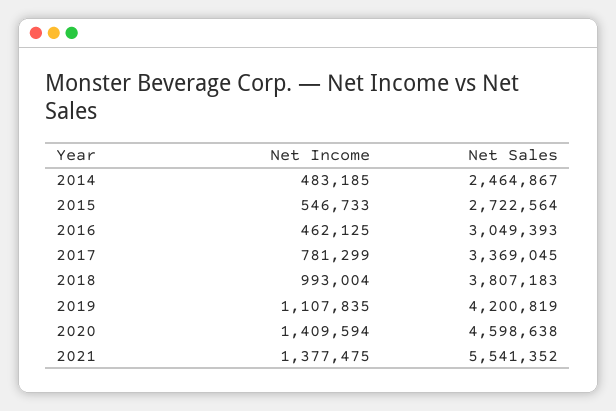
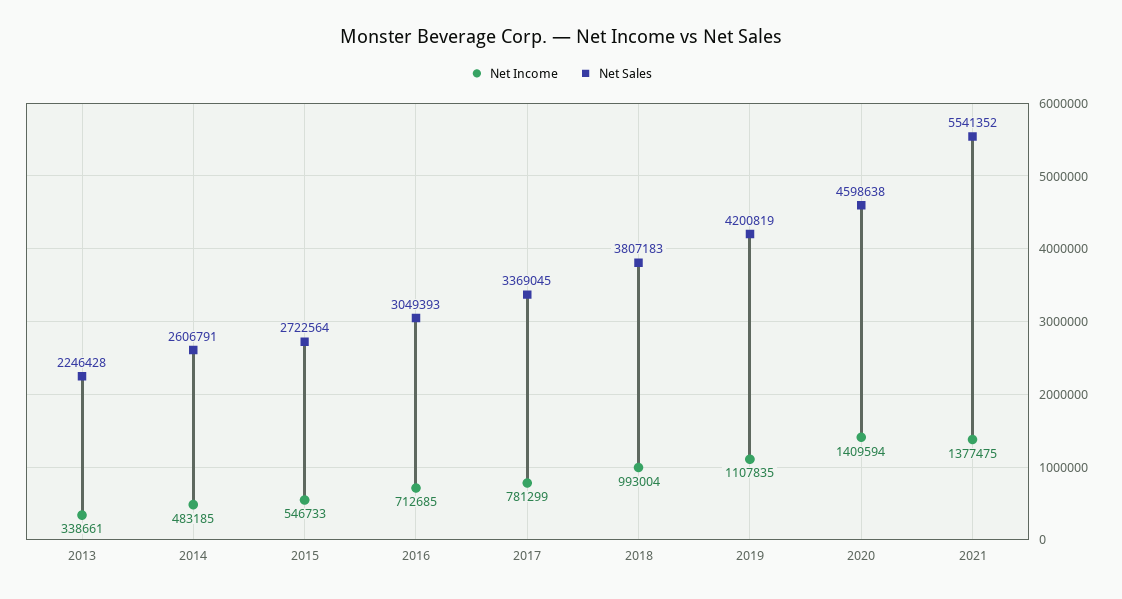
Net Sales, 2014: 2464867 -> 2606791
Net Income, 2016: 462125 -> 712685
Net Income, 2013: none -> 338661
Net Sales, 2013: none -> 2246428

